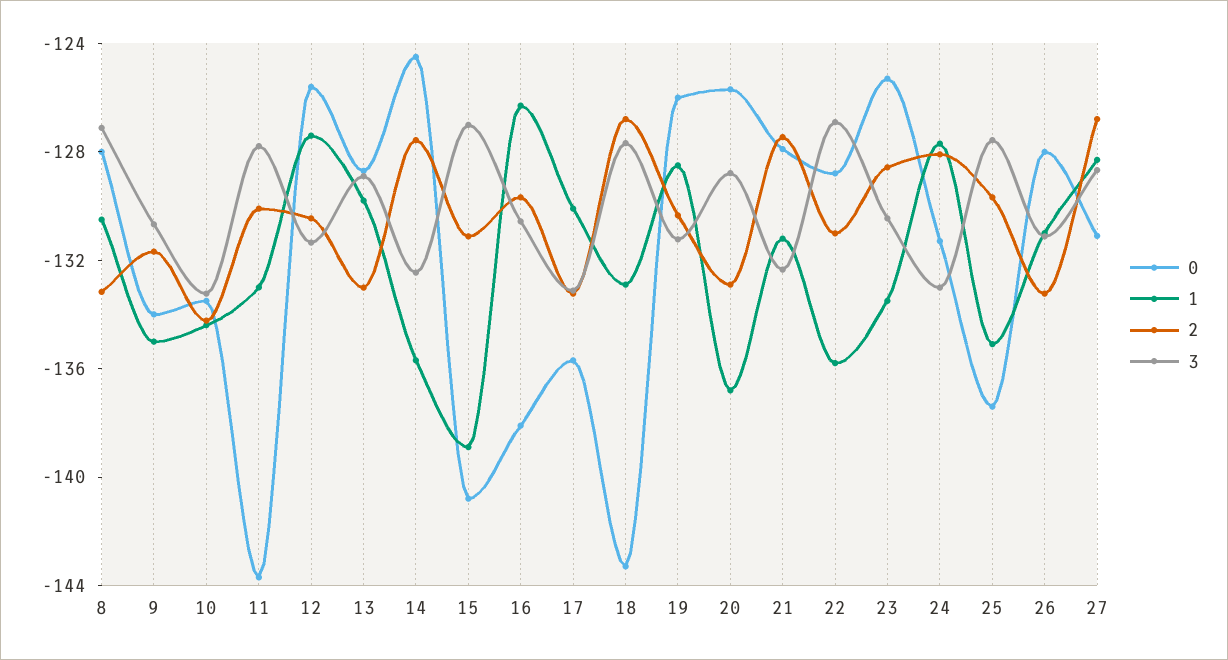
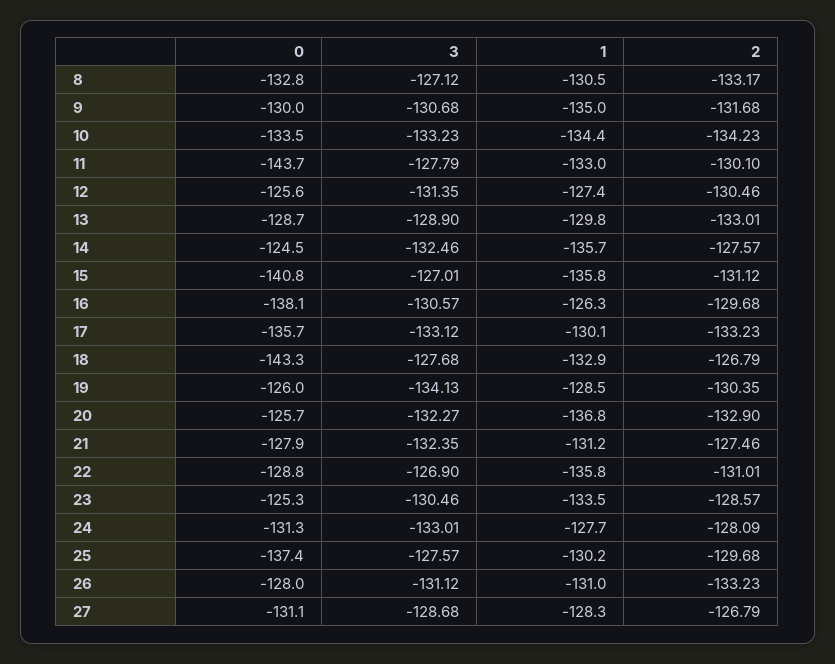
0, 8: -128 -> -132.8
0, 9: -134 -> -130
1, 15: -139 -> -135.8
3, 19: -131 -> -134.13
3, 20: -129 -> -132.27
1, 25: -135 -> -130.2

